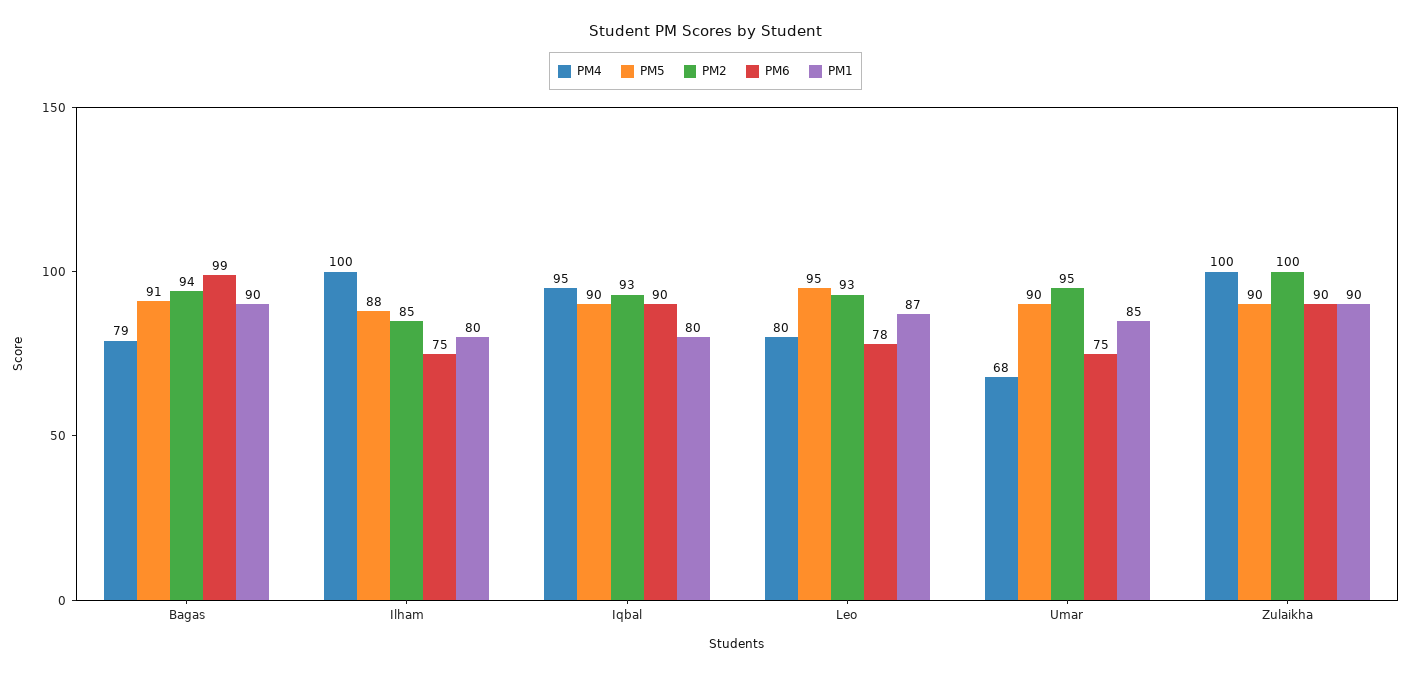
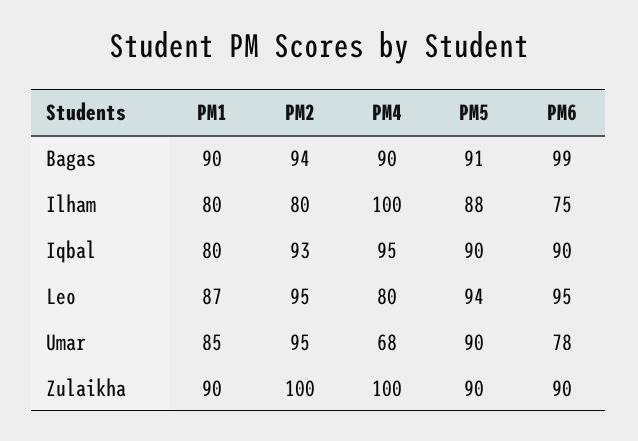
PM4, Bagas: 79 -> 90
PM2, Ilham: 85 -> 80
PM5, Leo: 95 -> 94
PM2, Leo: 93 -> 95
PM6, Leo: 78 -> 95
PM6, Umar: 75 -> 78

